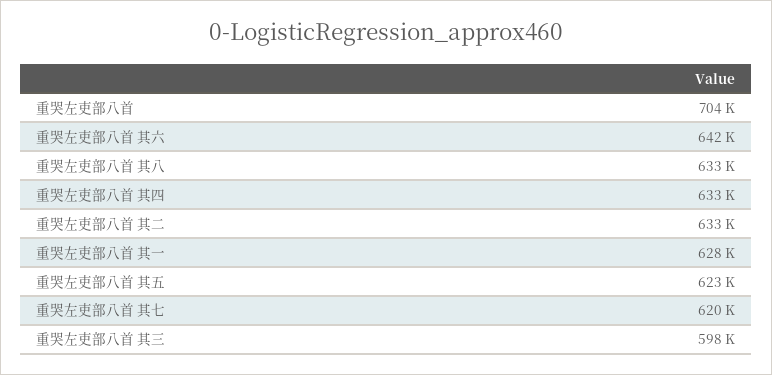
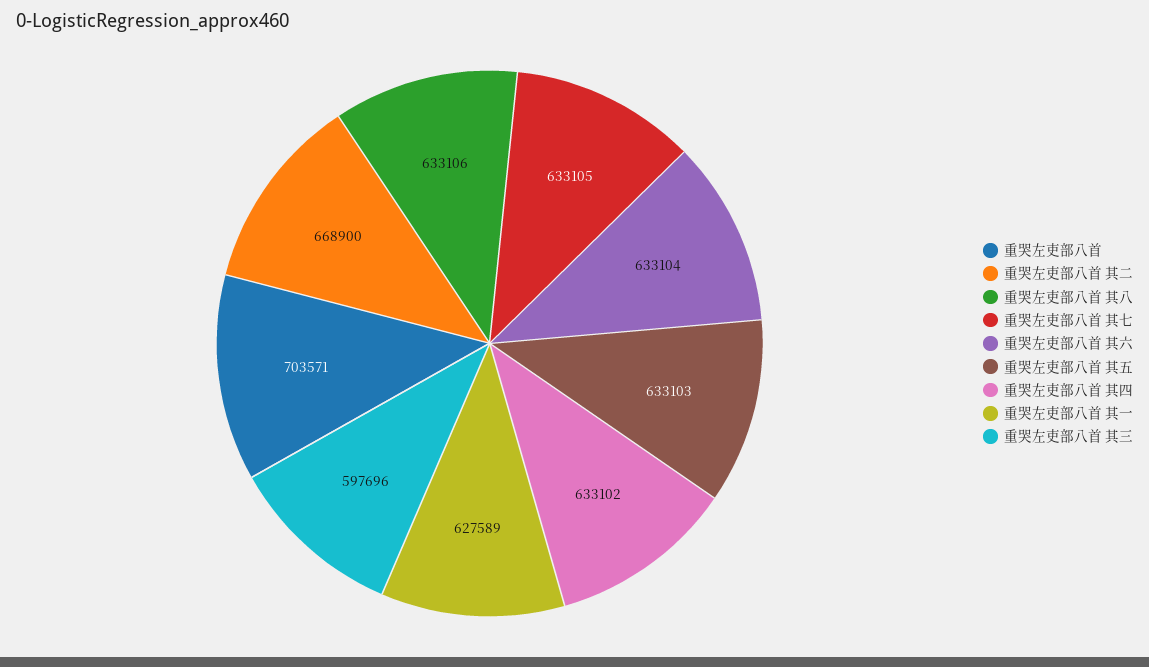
重哭左吏部八首 其六: 642000 -> 633104
重哭左吏部八首 其二: 633000 -> 668900
重哭左吏部八首 其五: 623000 -> 633103
重哭左吏部八首 其七: 620000 -> 633105

